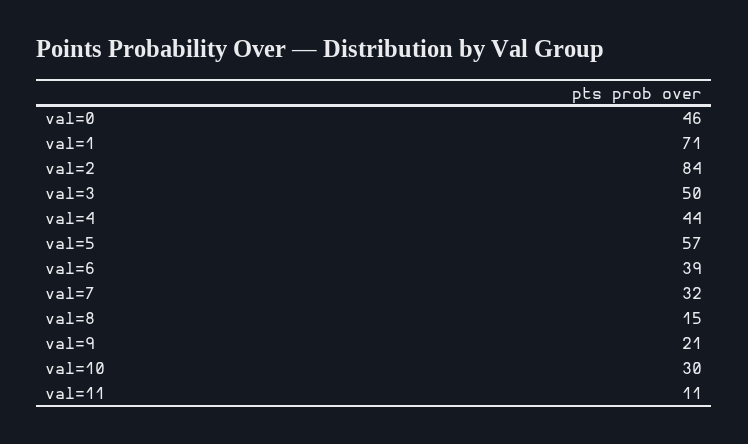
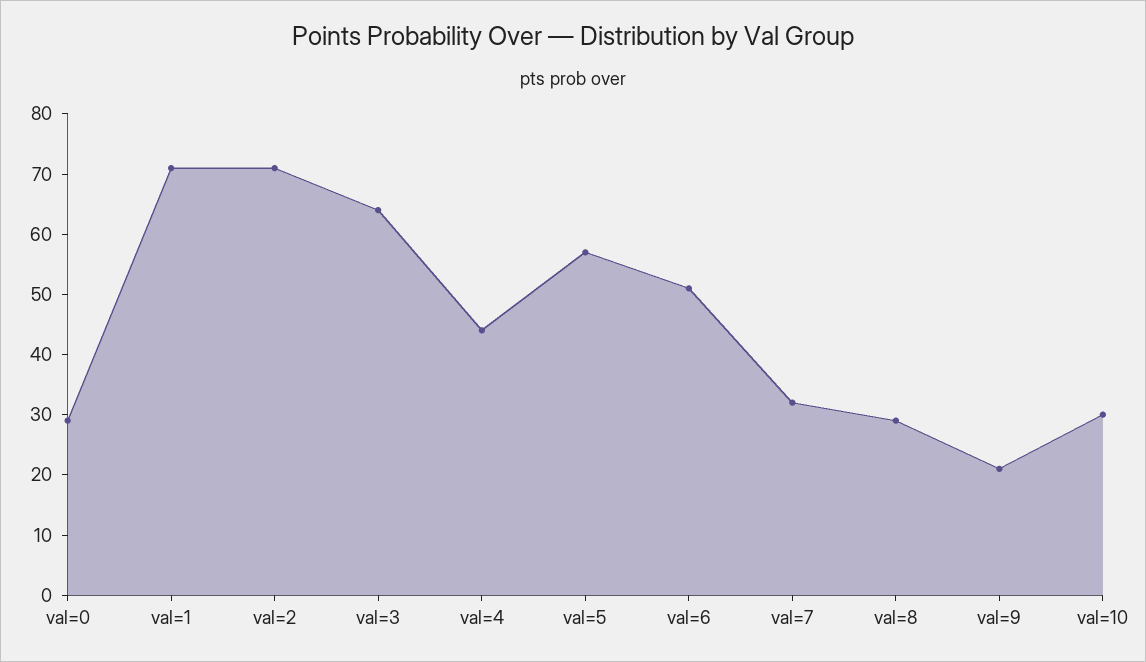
val=0: 46 -> 30
val=2: 84 -> 70
val=3: 50 -> 65
val=6: 39 -> 50
val=8: 15 -> 30
val=11: 11 -> none

